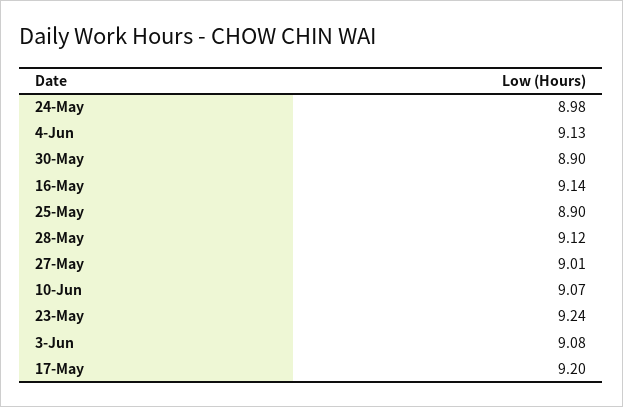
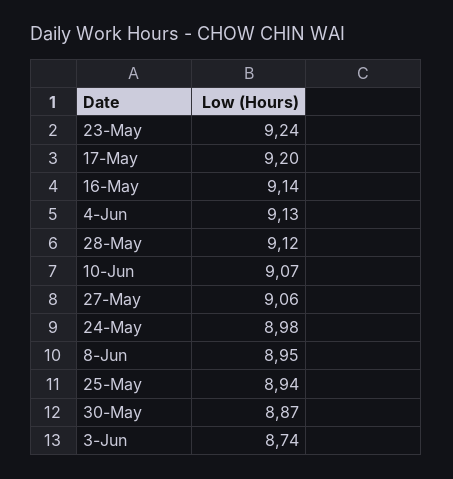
30-May: 8.9 -> 8.87
25-May: 8.9 -> 8.94
27-May: 9.01 -> 9.06
3-Jun: 9.08 -> 8.74
8-Jun: none -> 8.95

